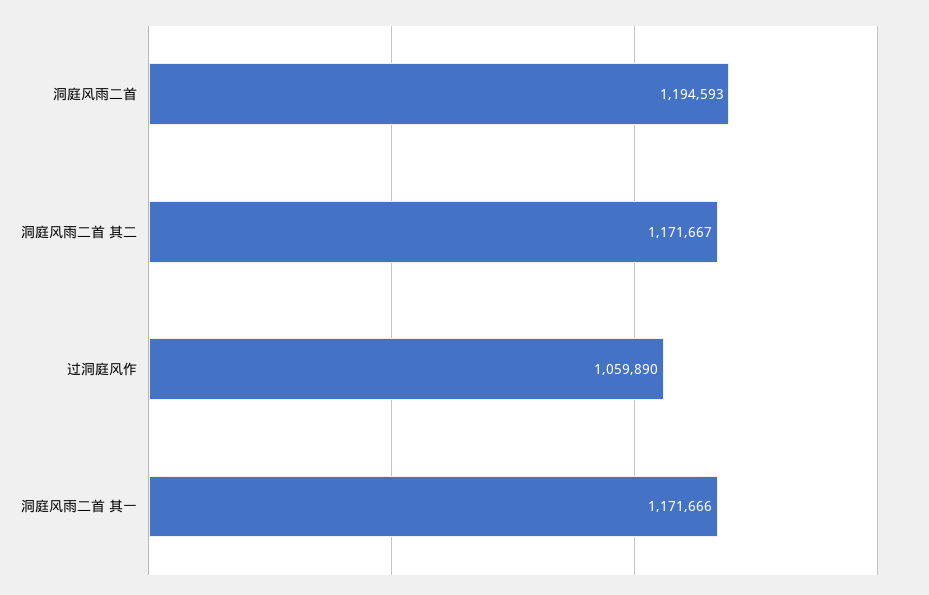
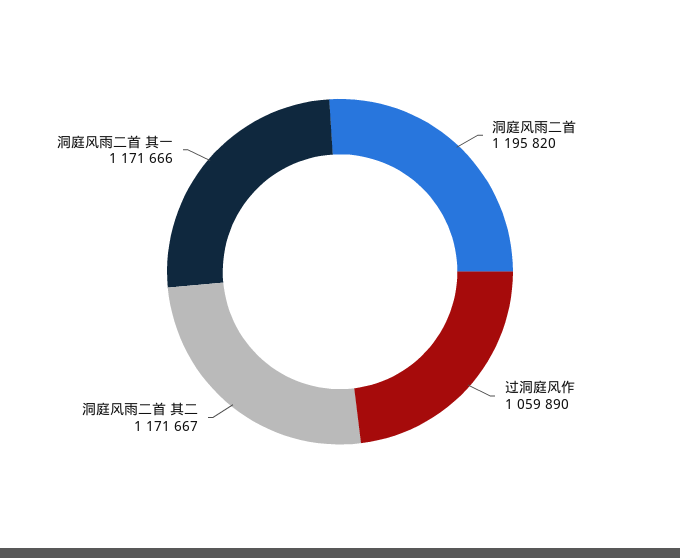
洞庭风雨二首: 1194593 -> 1195820

